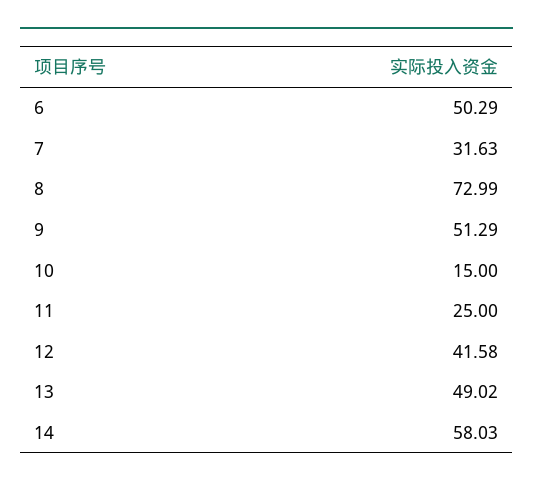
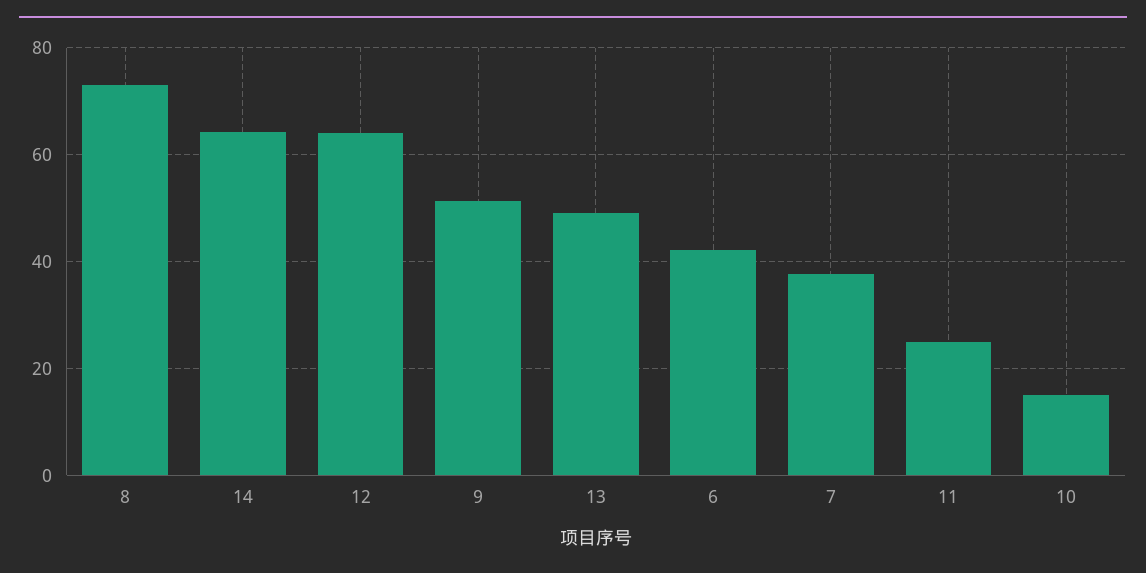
6: 50.29 -> 42
7: 31.63 -> 38
12: 41.58 -> 64
14: 58.03 -> 64

